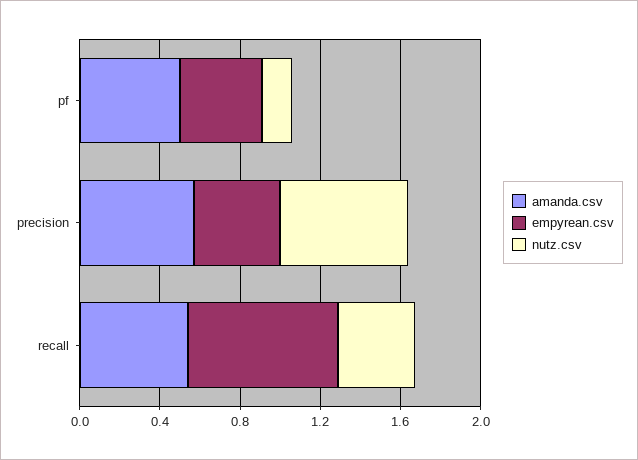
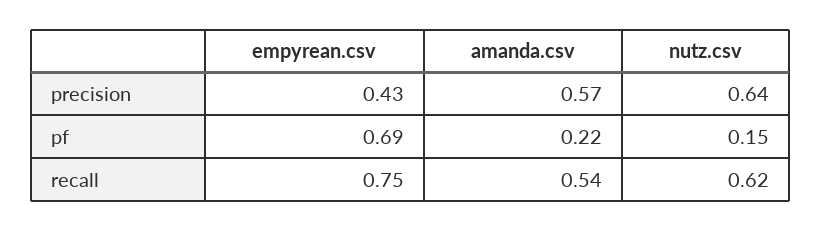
amanda.csv, pf: 0.5 -> 0.22
empyrean.csv, pf: 0.4 -> 0.69
nutz.csv, recall: 0.4 -> 0.62

